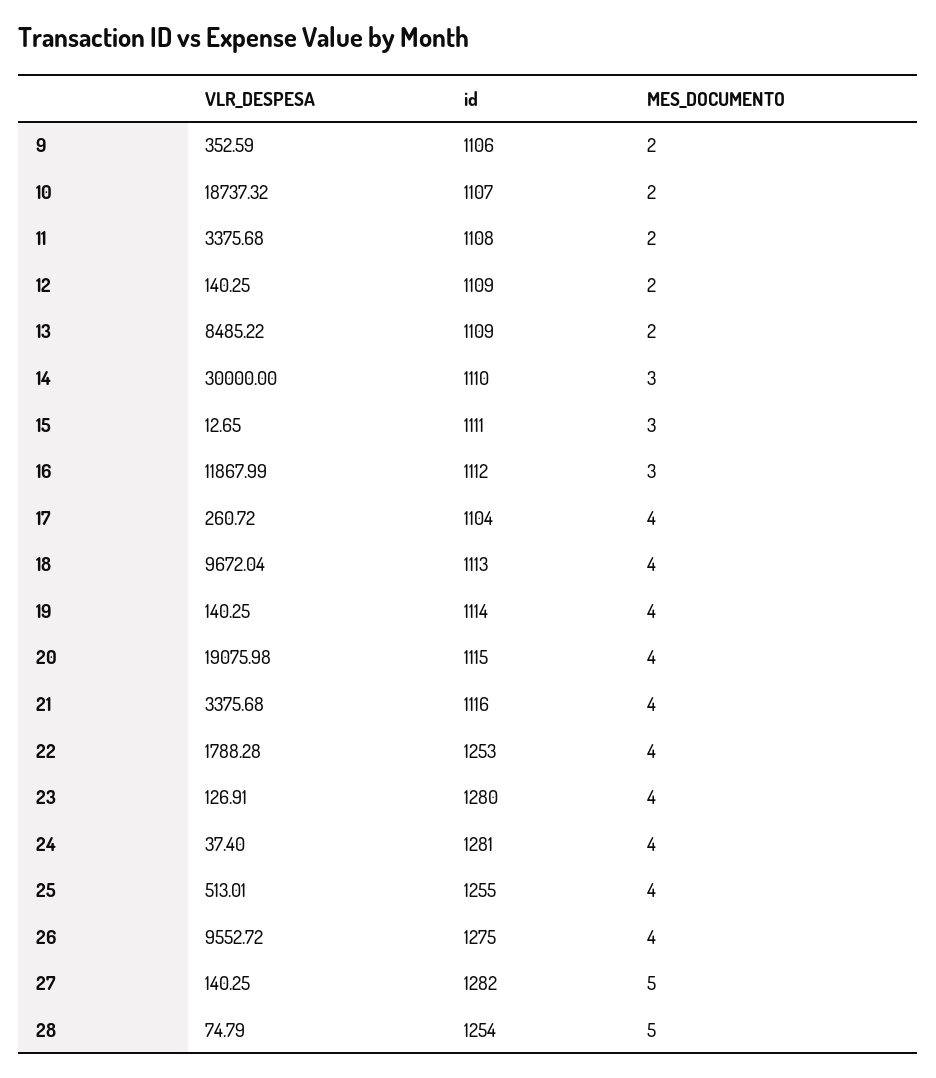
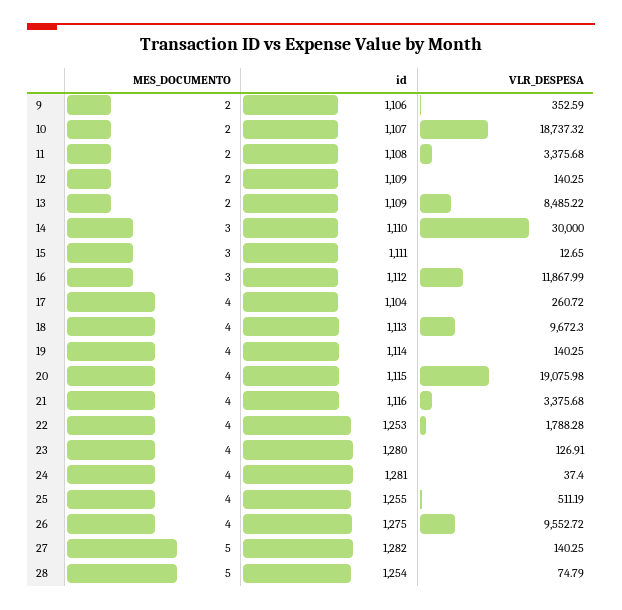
VLR_DESPESA, 18: 9672.04 -> 9672.3
VLR_DESPESA, 25: 513.01 -> 511.19

